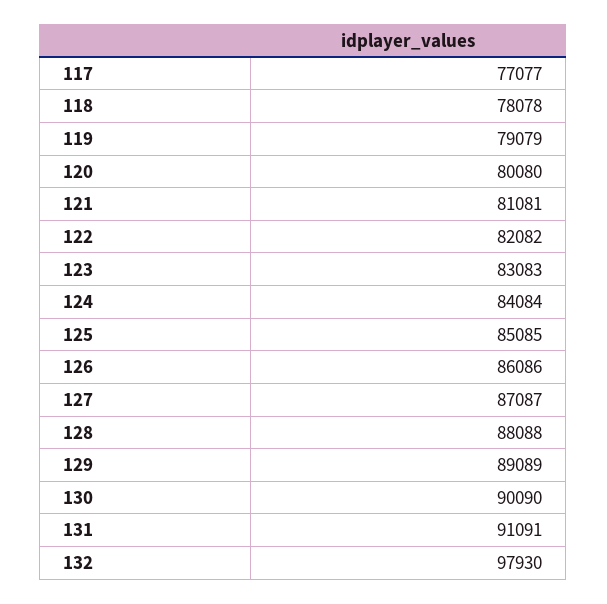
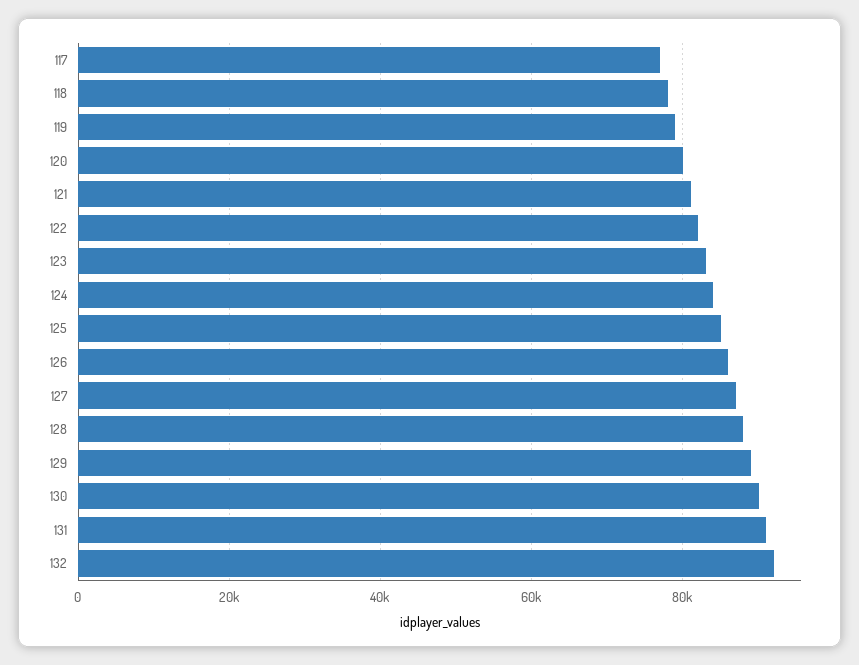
132: 97930 -> 92000

